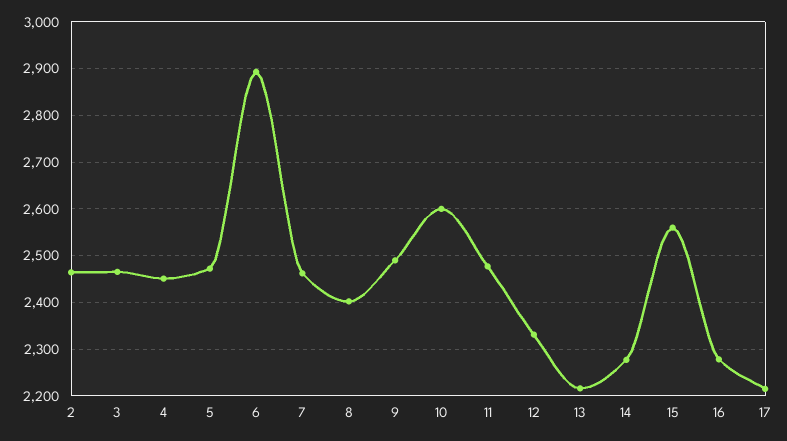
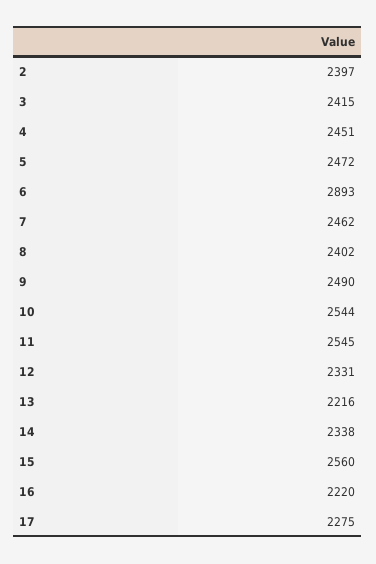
2: 2460 -> 2397
3: 2460 -> 2415
10: 2600 -> 2544
11: 2480 -> 2545
14: 2280 -> 2338
16: 2280 -> 2220
17: 2220 -> 2275

